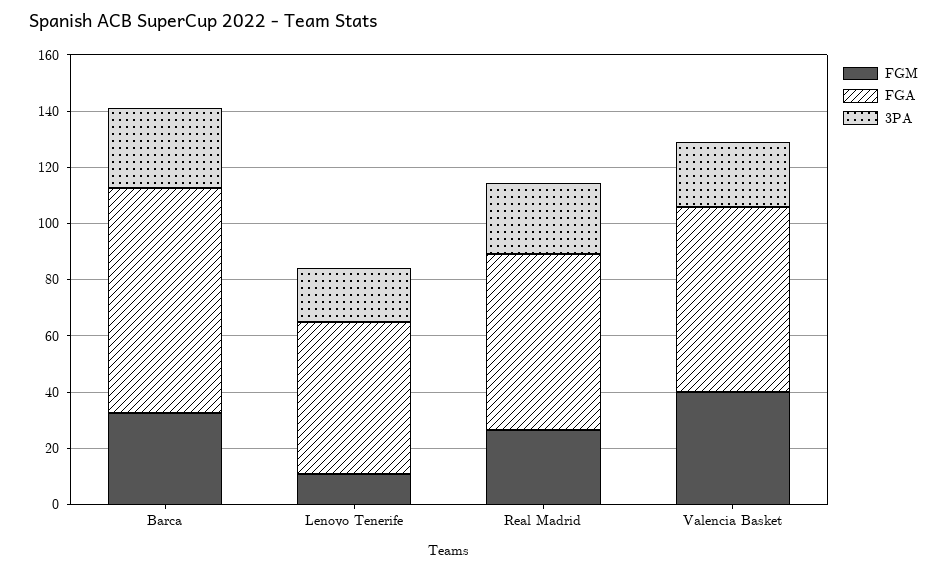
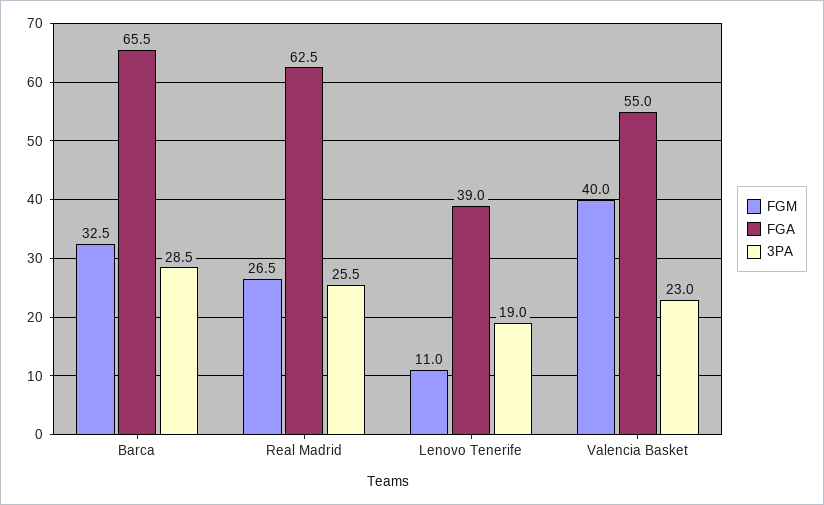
FGA, Barca: 80 -> 65.5
FGA, Lenovo Tenerife: 55 -> 39
FGA, Valencia Basket: 65 -> 55

